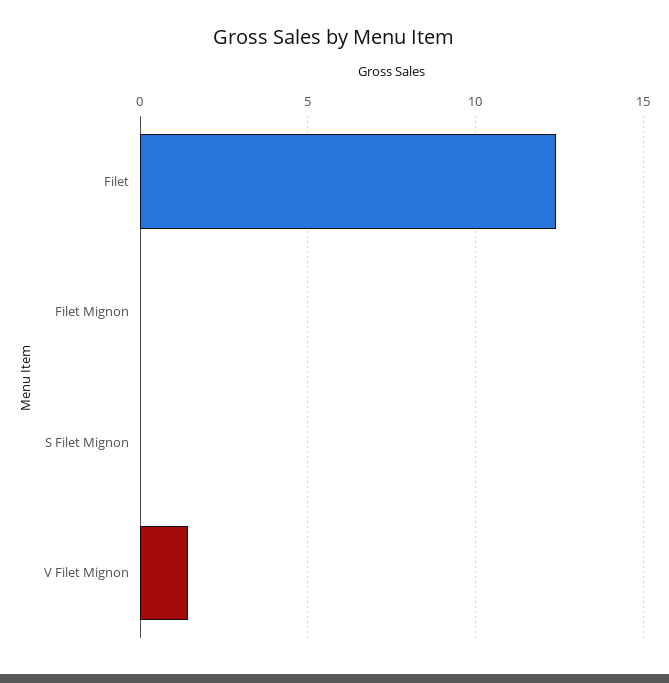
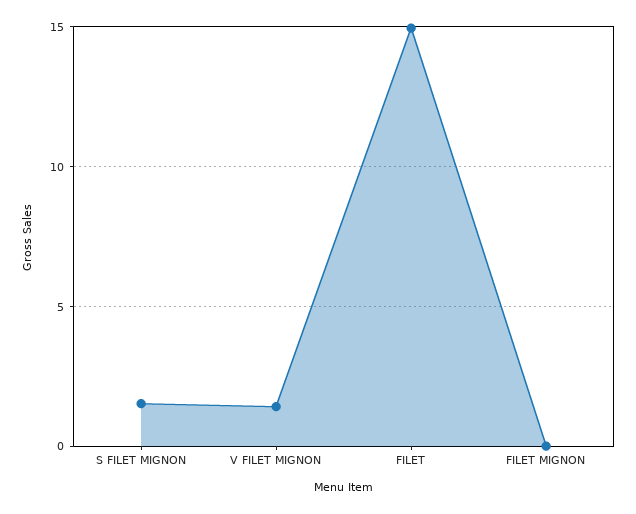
Filet: 12.5 -> 15
S Filet Mignon: 0 -> 1.5

